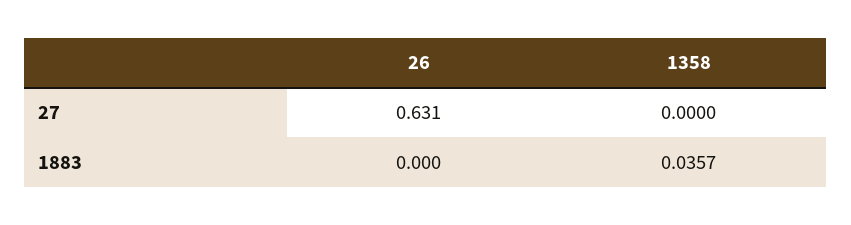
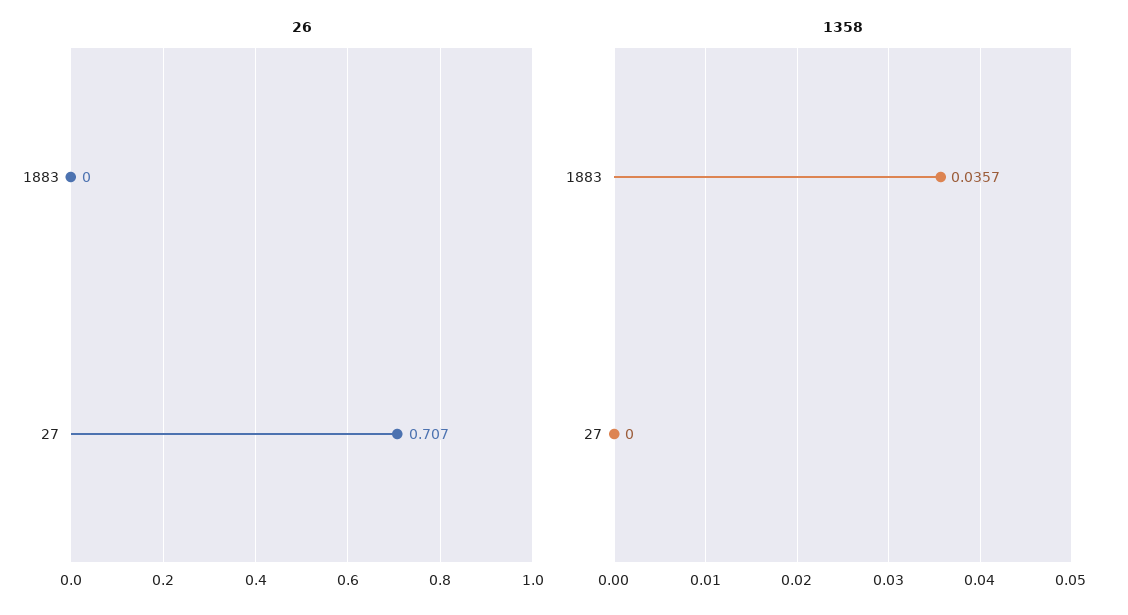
26, 27: 0.631 -> 0.707

